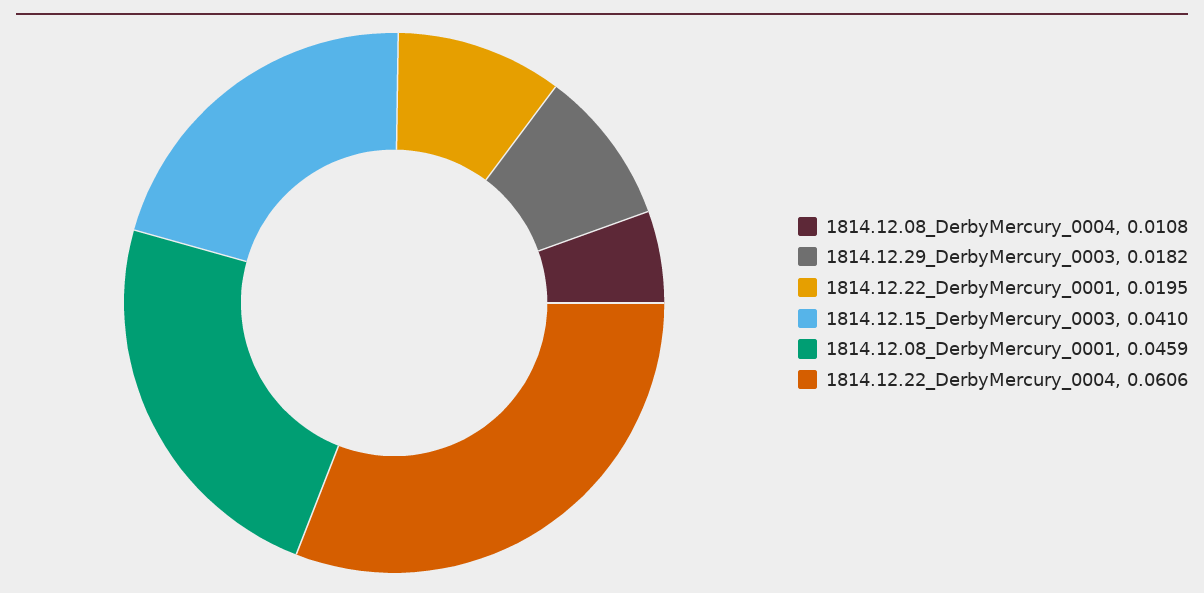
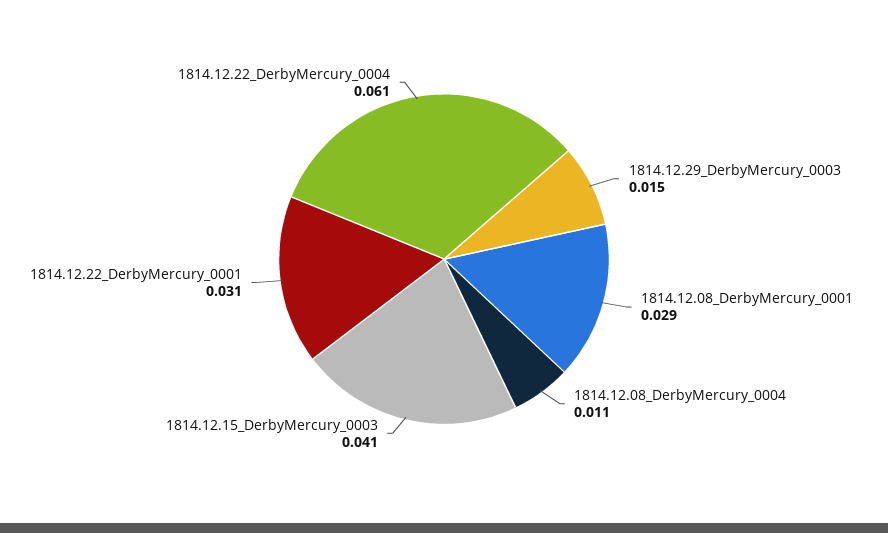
1814.12.29_DerbyMercury_0003: 0.0182 -> 0.015
1814.12.22_DerbyMercury_0001: 0.0195 -> 0.031
1814.12.08_DerbyMercury_0001: 0.0459 -> 0.029

